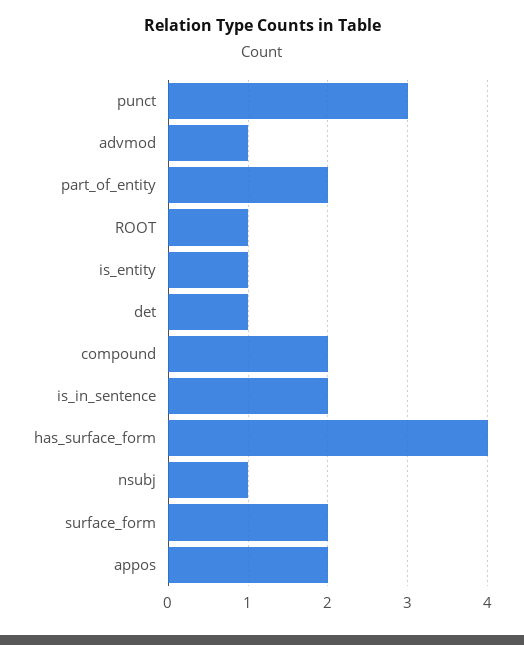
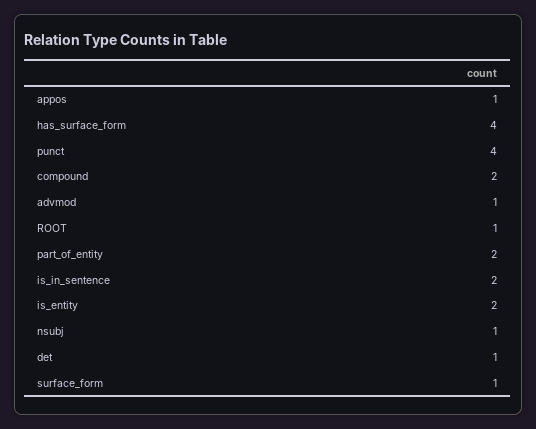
punct: 3 -> 4
is_entity: 1 -> 2
surface_form: 2 -> 1
appos: 2 -> 1

